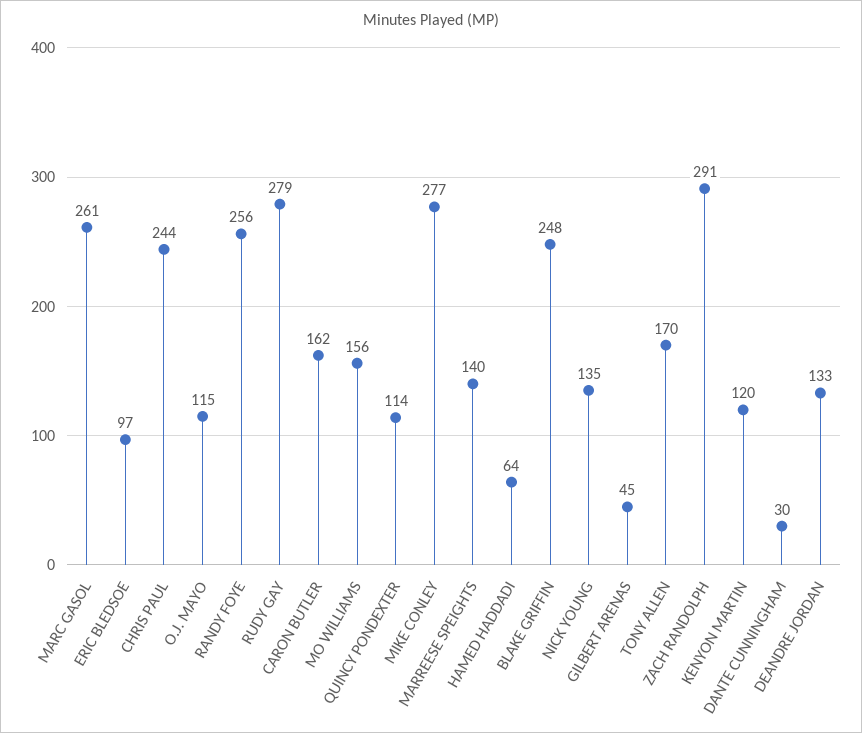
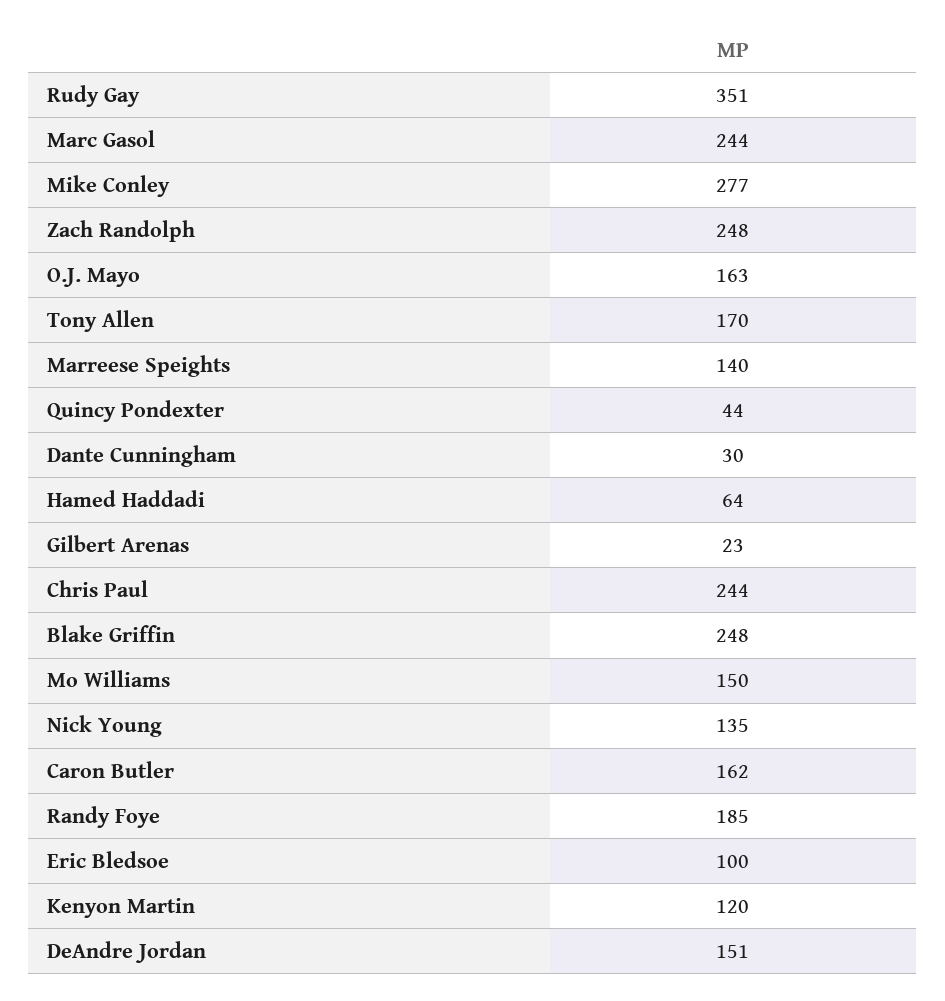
MARC GASOL: 261 -> 244
ERIC BLEDSOE: 97 -> 100
O.J. MAYO: 115 -> 163
RANDY FOYE: 256 -> 185
RUDY GAY: 279 -> 351
MO WILLIAMS: 156 -> 150
QUINCY PONDEXTER: 114 -> 44
GILBERT ARENAS: 45 -> 23
ZACH RANDOLPH: 291 -> 248
DEANDRE JORDAN: 133 -> 151

